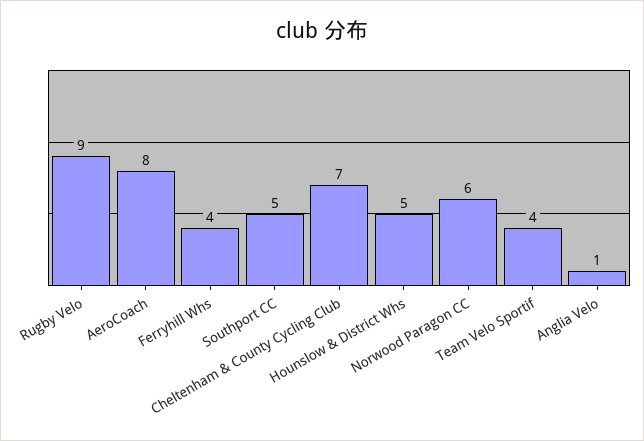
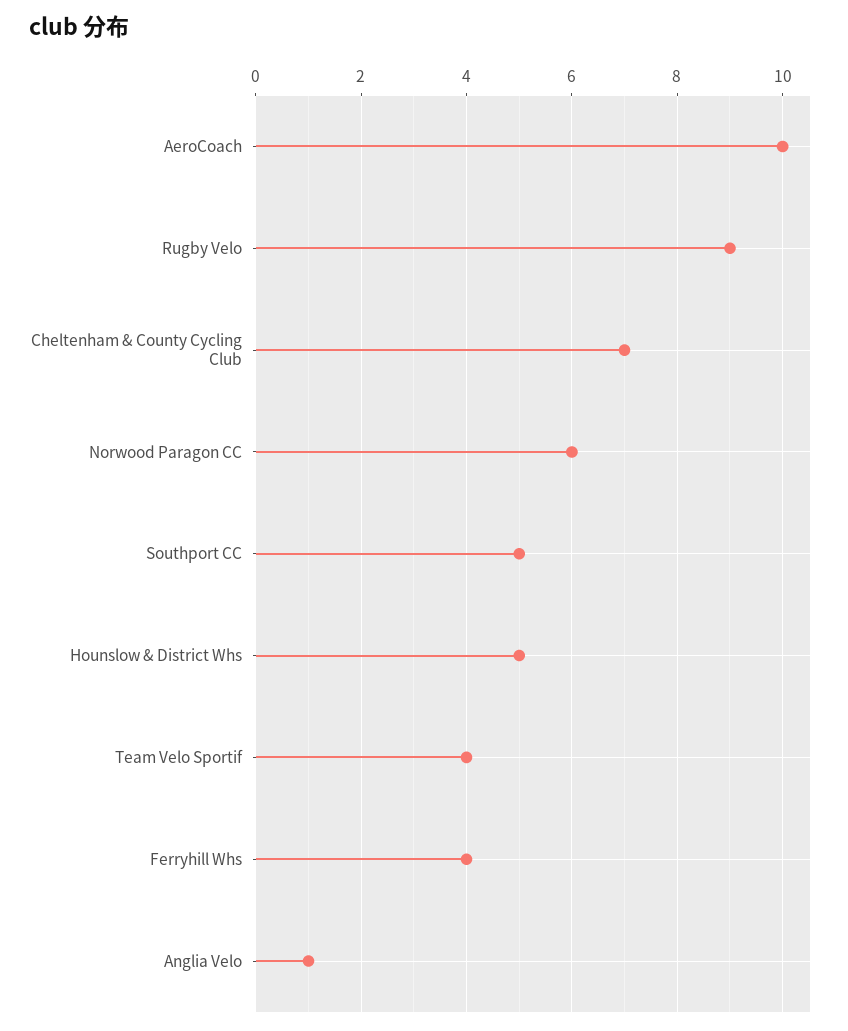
AeroCoach: 8 -> 10

